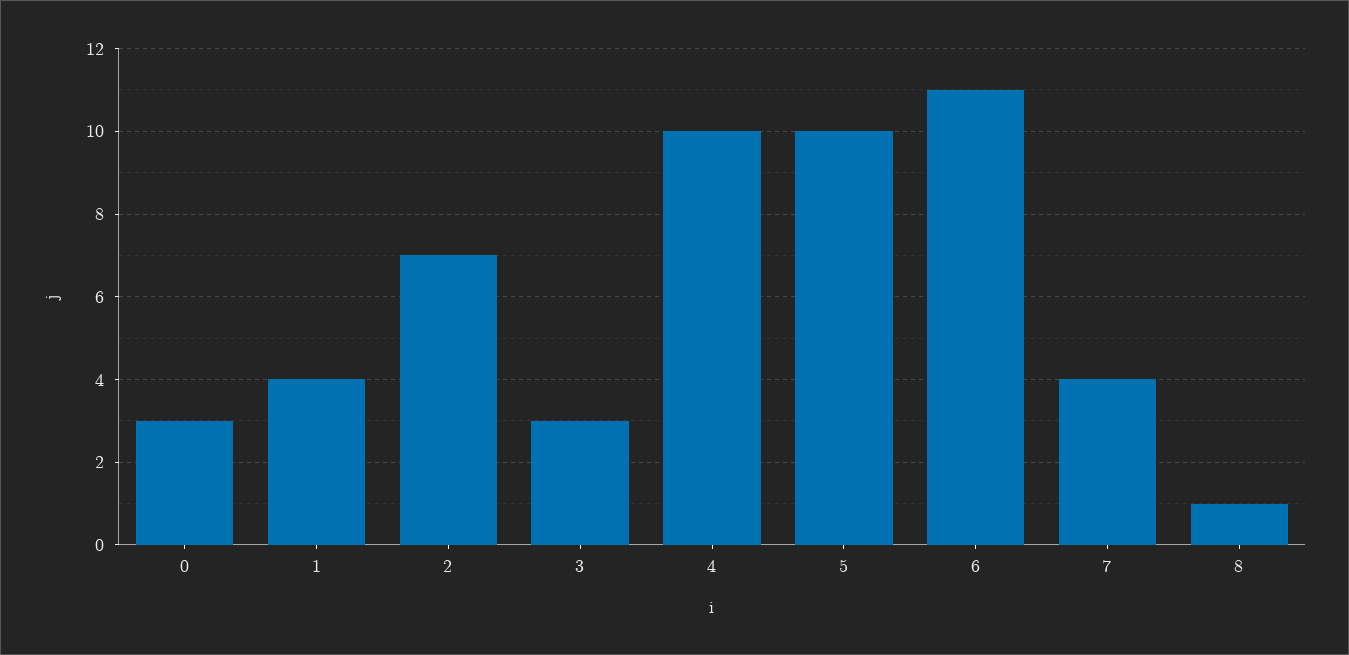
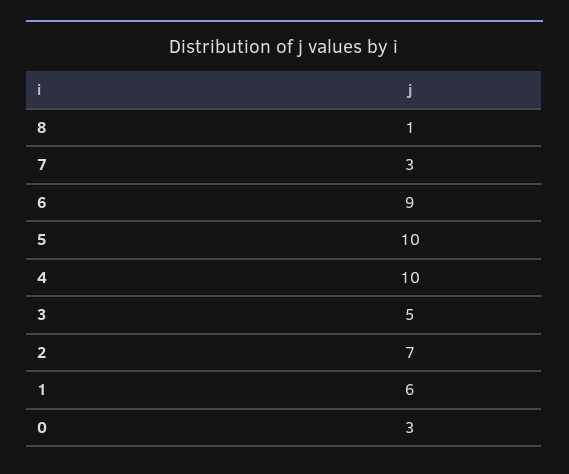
1: 4 -> 6
3: 3 -> 5
6: 11 -> 9
7: 4 -> 3

